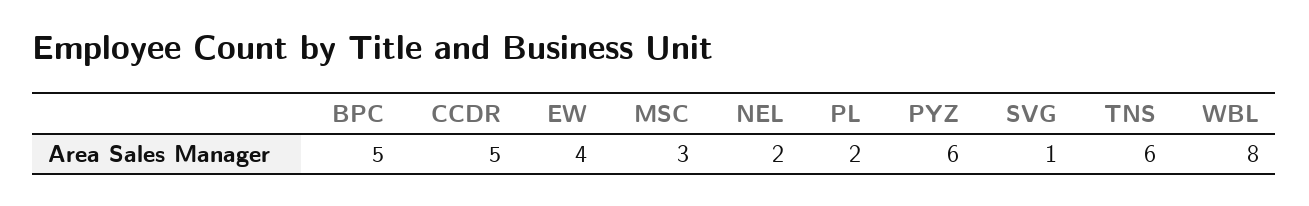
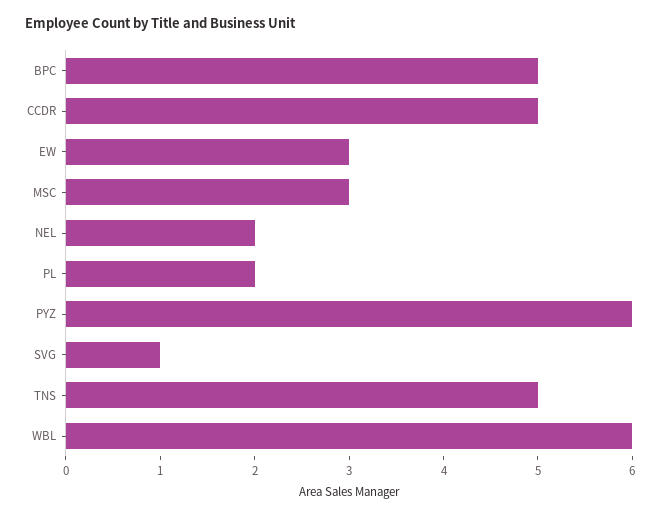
EW: 4 -> 3
TNS: 6 -> 5
WBL: 8 -> 6

